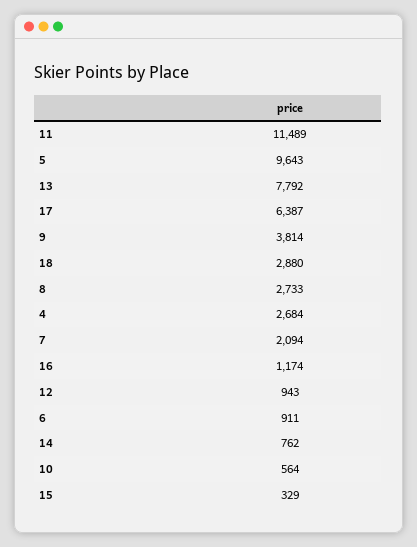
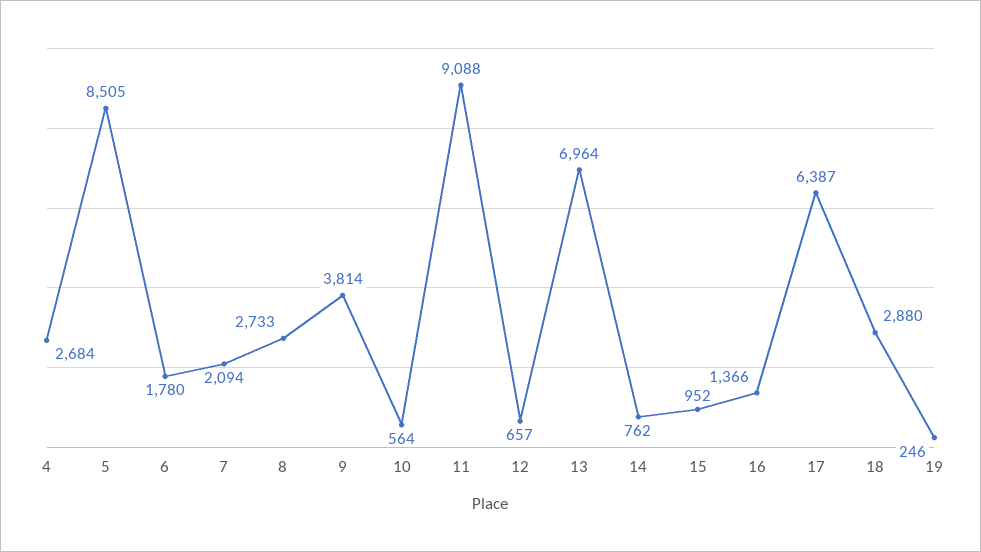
11: 11489 -> 9088
5: 9643 -> 8505
13: 7792 -> 6964
16: 1174 -> 1366
12: 943 -> 657
6: 911 -> 1780
15: 329 -> 952
19: none -> 246

